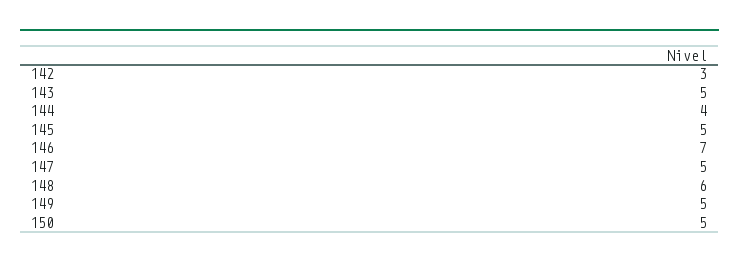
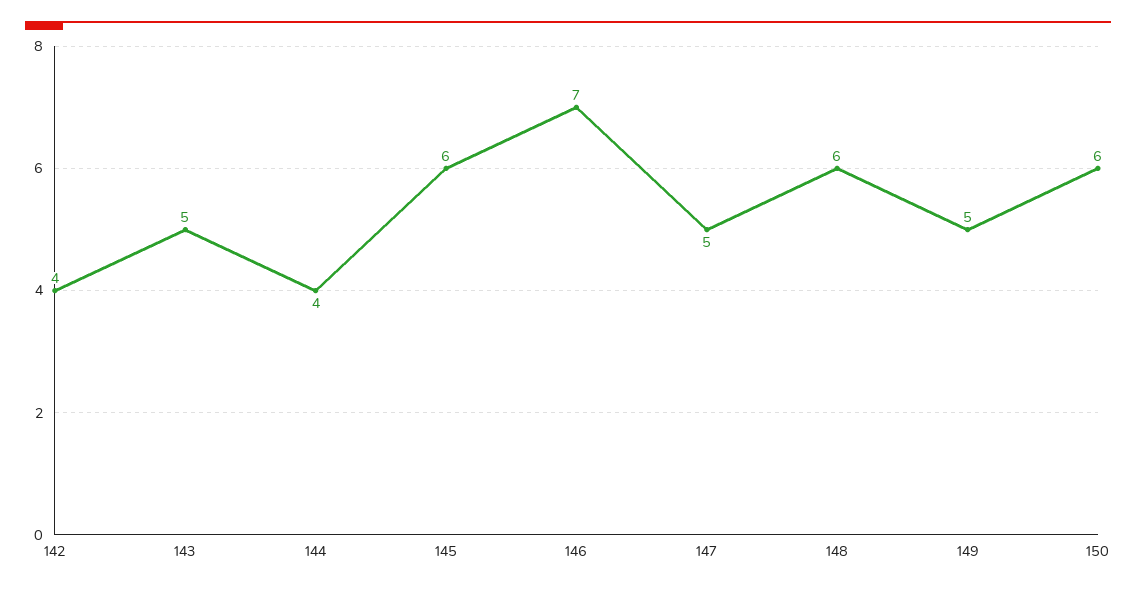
142: 3 -> 4
145: 5 -> 6
150: 5 -> 6

